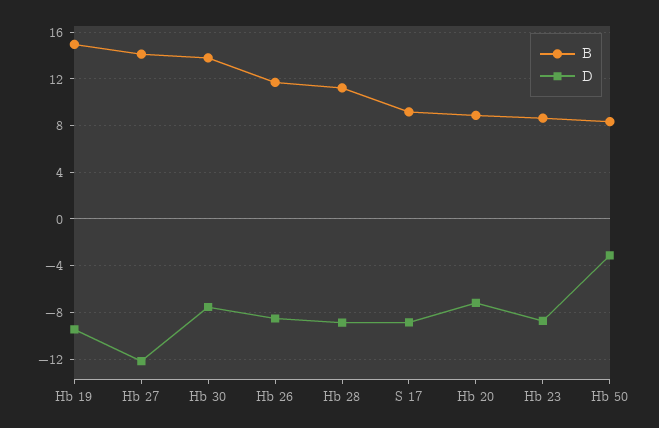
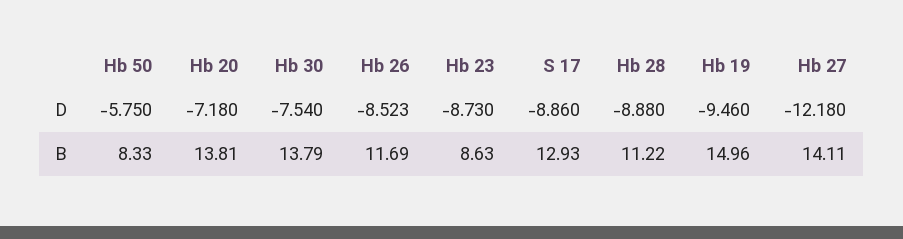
B, S 17: 9 -> 12.93
B, Hb 20: 9 -> 13.81
D, Hb 50: -3 -> -5.75

